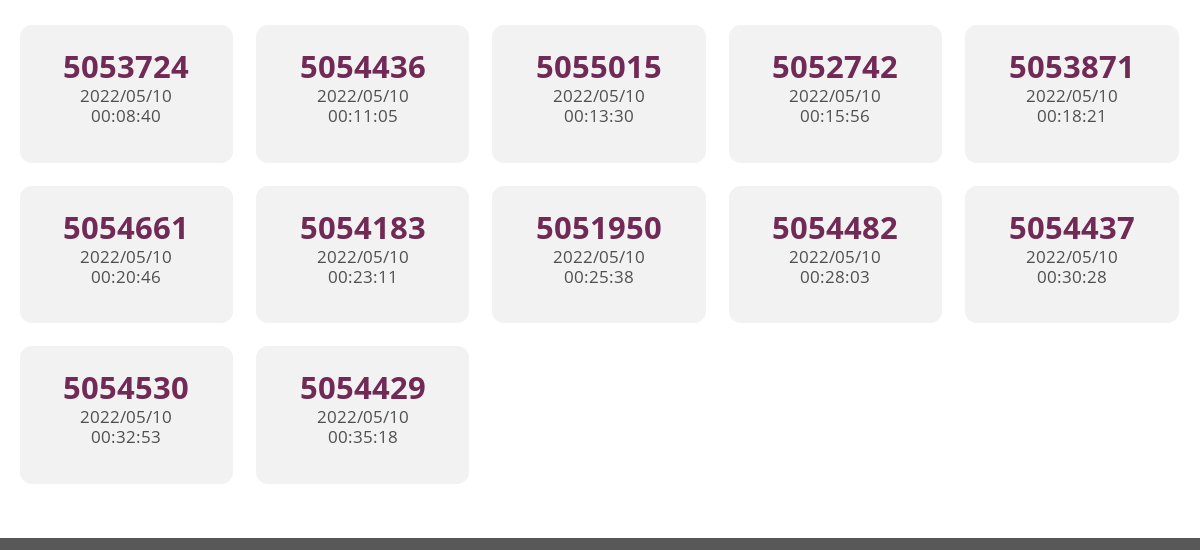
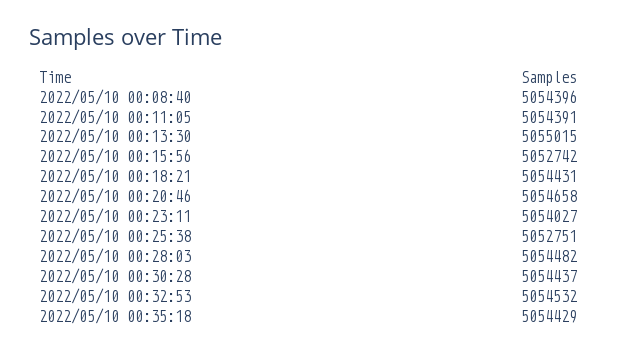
2022/05/10 00:08:40: 5053724 -> 5054396
2022/05/10 00:11:05: 5054436 -> 5054391
2022/05/10 00:18:21: 5053871 -> 5054431
2022/05/10 00:20:46: 5054661 -> 5054658
2022/05/10 00:23:11: 5054183 -> 5054027
2022/05/10 00:25:38: 5051950 -> 5052751
2022/05/10 00:32:53: 5054530 -> 5054532

